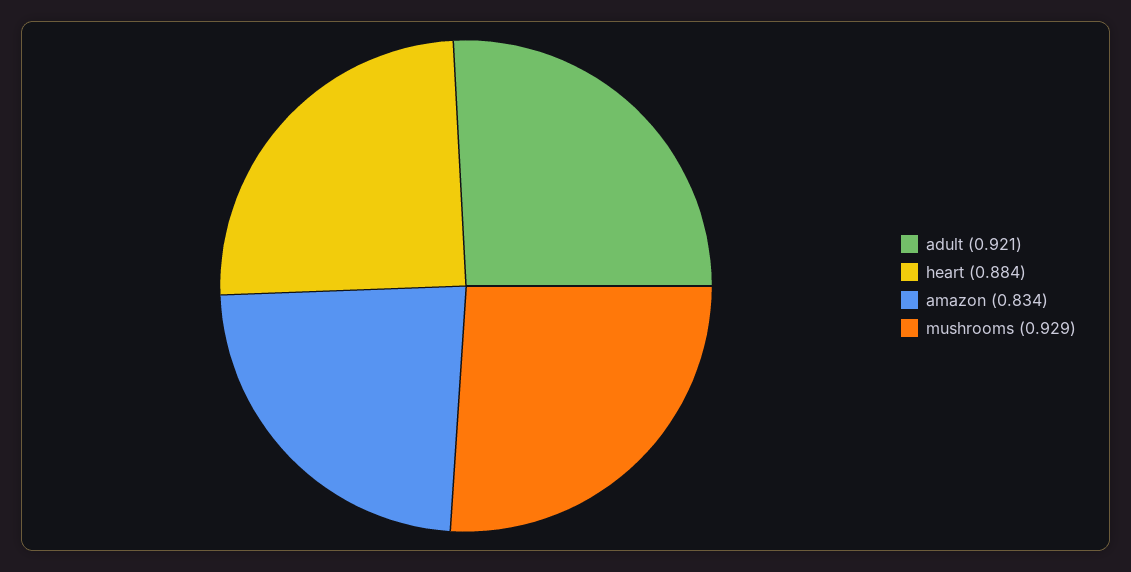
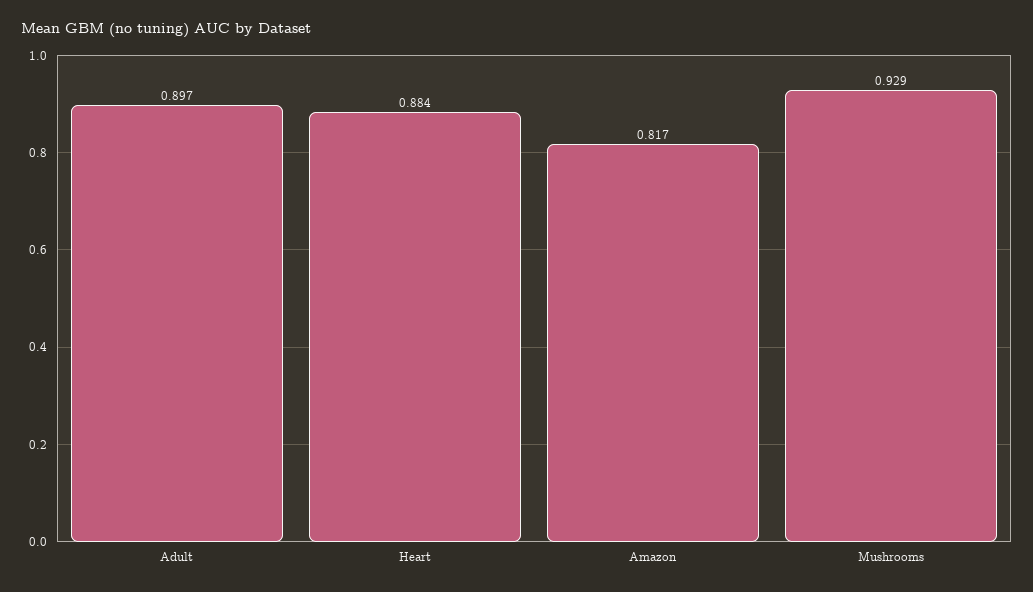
adult: 0.921 -> 0.897
amazon: 0.834 -> 0.817

